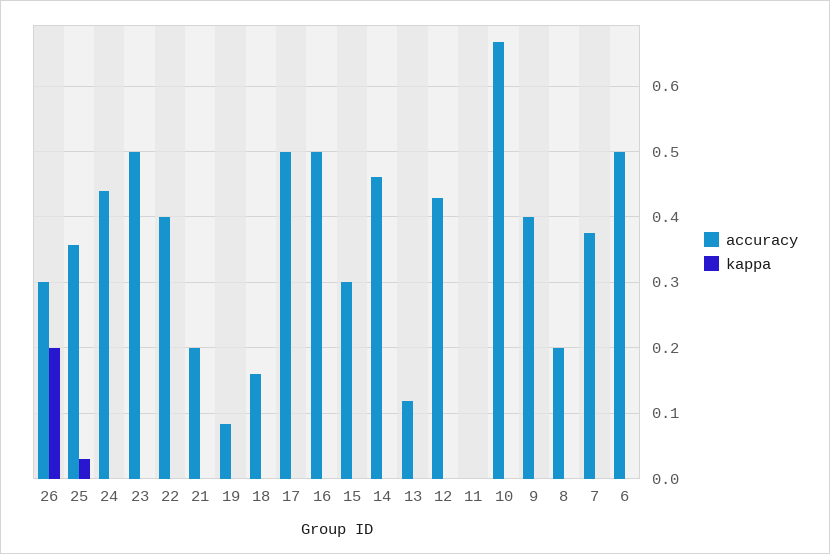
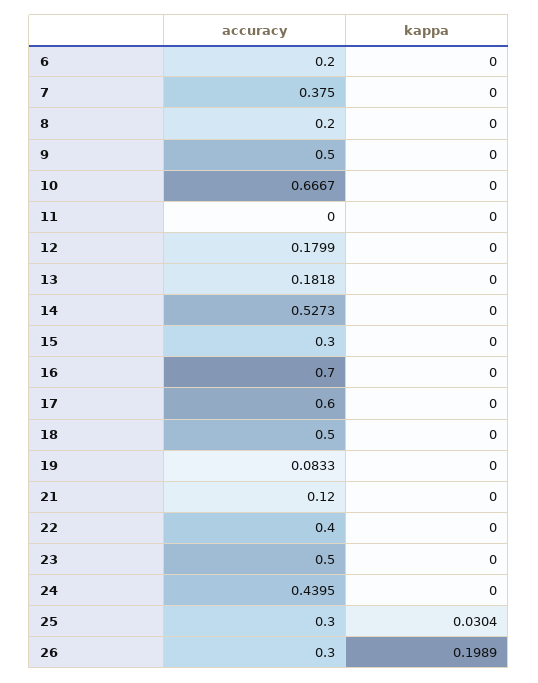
accuracy, 25: 0.36 -> 0.3
accuracy, 21: 0.2 -> 0.12
accuracy, 18: 0.16 -> 0.5
accuracy, 17: 0.5 -> 0.6
accuracy, 16: 0.5 -> 0.7
accuracy, 14: 0.46 -> 0.5273
accuracy, 13: 0.12 -> 0.1818
accuracy, 12: 0.43 -> 0.1799
accuracy, 9: 0.4 -> 0.5
accuracy, 6: 0.5 -> 0.2

